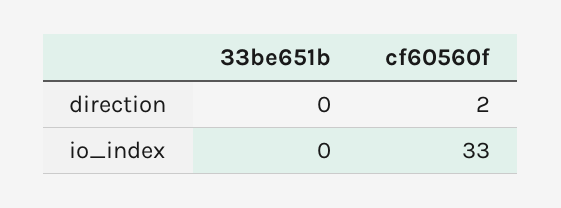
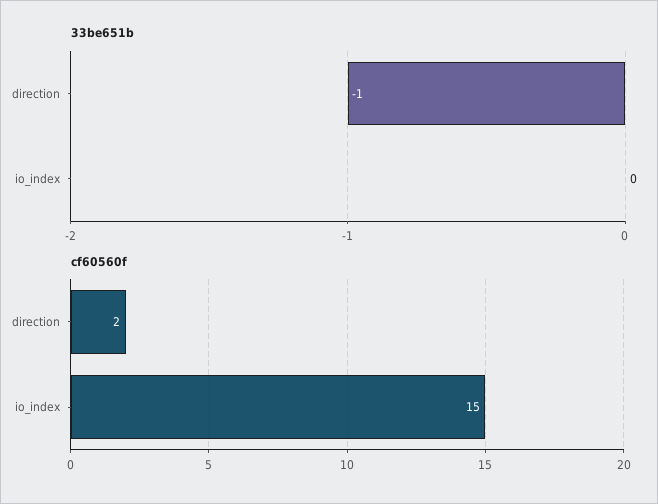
33be651b, direction: 0 -> -1
cf60560f, io_index: 33 -> 15

